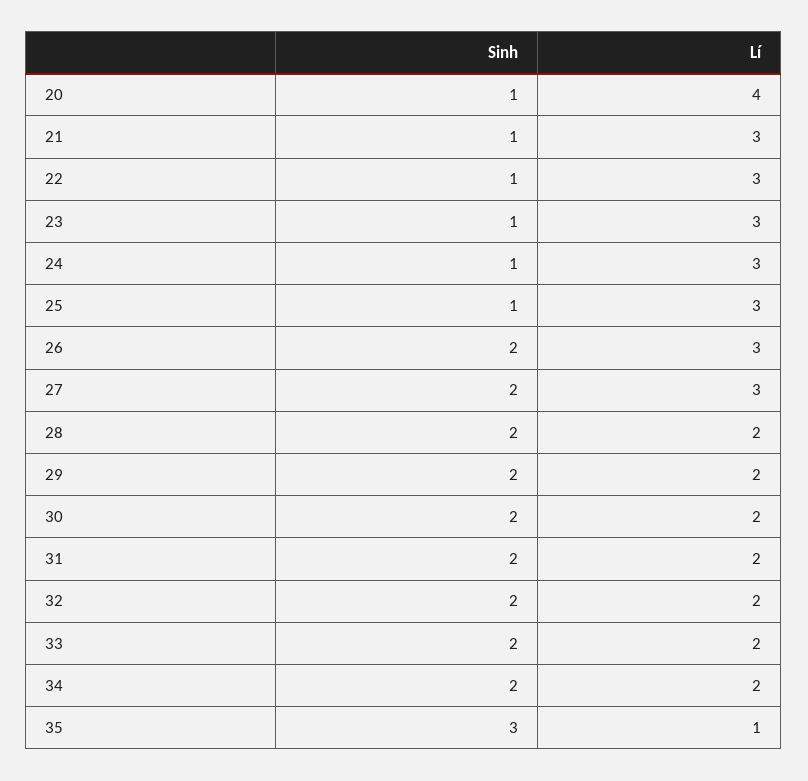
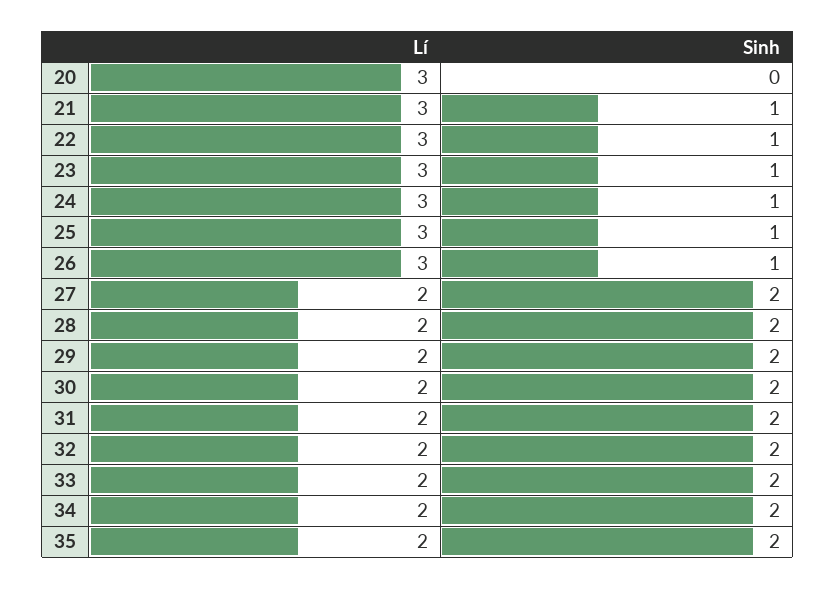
Sinh, 20: 1 -> 0
Lí, 20: 4 -> 3
Sinh, 26: 2 -> 1
Lí, 27: 3 -> 2
Sinh, 35: 3 -> 2
Lí, 35: 1 -> 2

